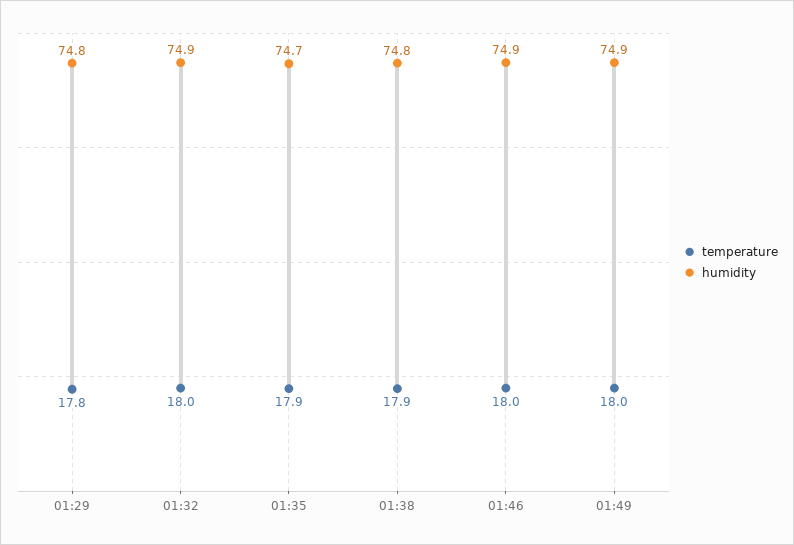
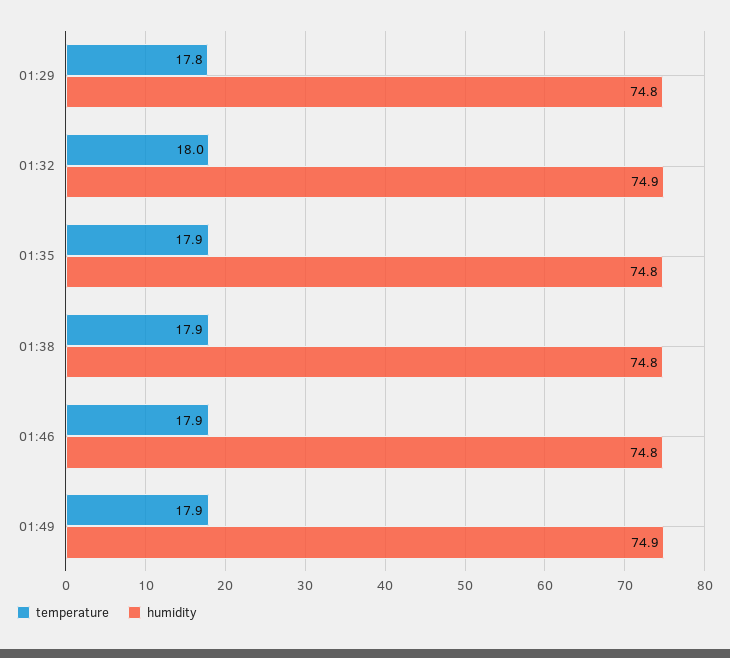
humidity, 01:35: 74.7 -> 74.8
temperature, 01:46: 18 -> 17.9
humidity, 01:46: 74.9 -> 74.8
temperature, 01:49: 18 -> 17.9

